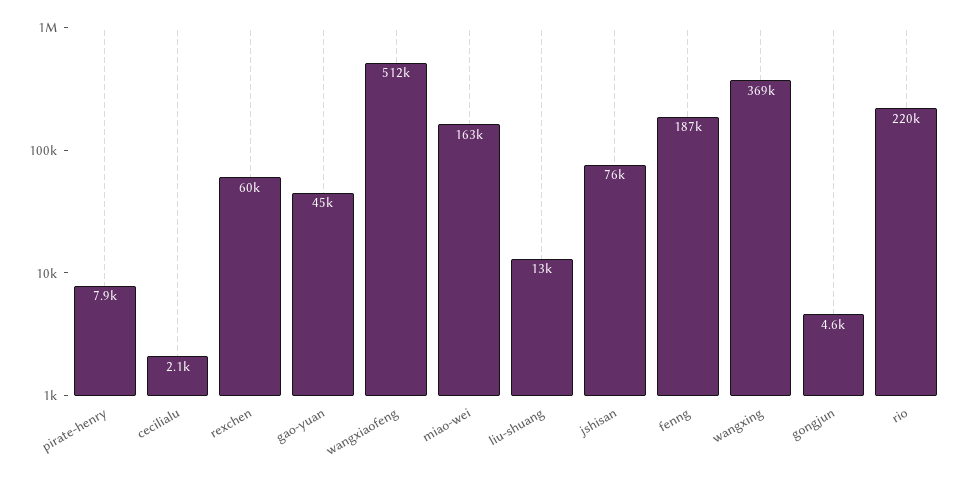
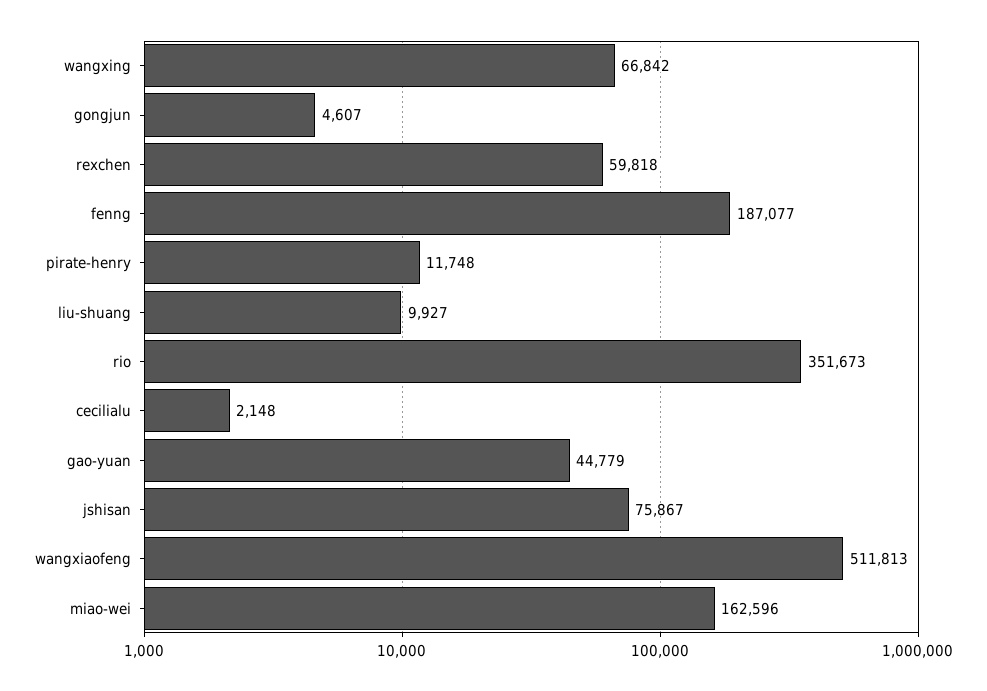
pirate-henry: 7900 -> 11748
liu-shuang: 13000 -> 9927
wangxing: 369000 -> 66842
rio: 220000 -> 351673

